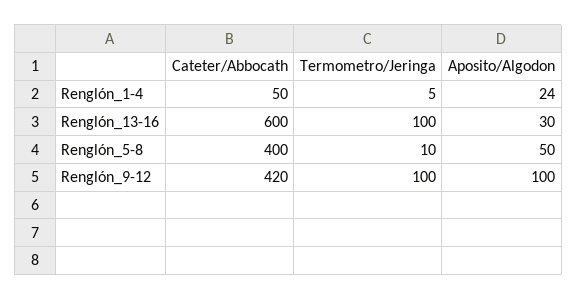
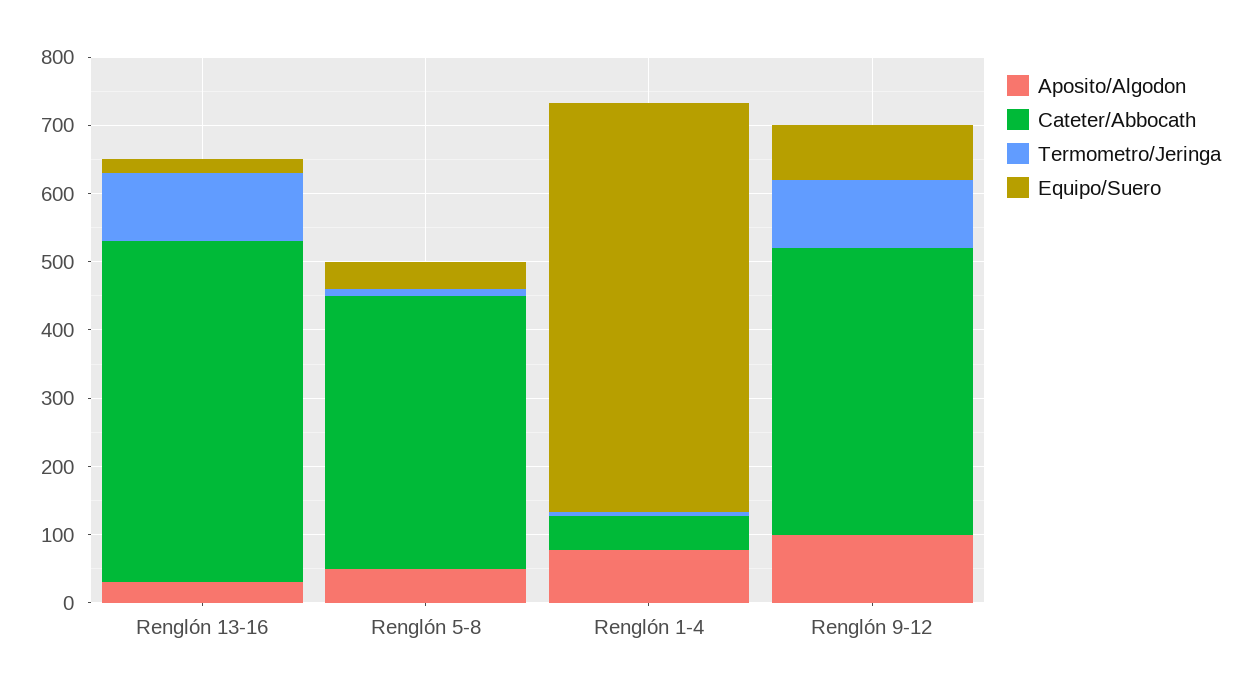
Aposito/Algodon, Renglón_1-4: 24 -> 80
Cateter/Abbocath, Renglón_13-16: 600 -> 500
Equipo/Suero, Renglón_13-16: none -> 20
Equipo/Suero, Renglón_5-8: none -> 40
Equipo/Suero, Renglón_1-4: none -> 600
Equipo/Suero, Renglón_9-12: none -> 80

